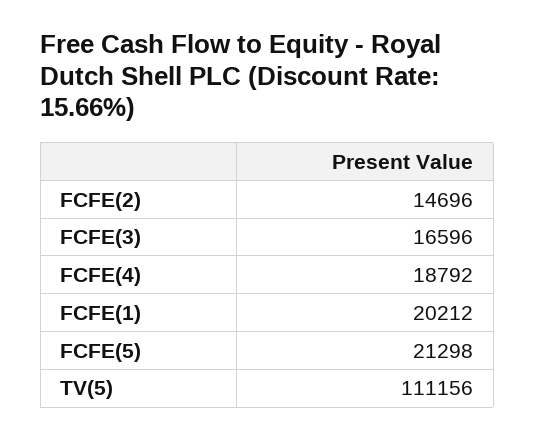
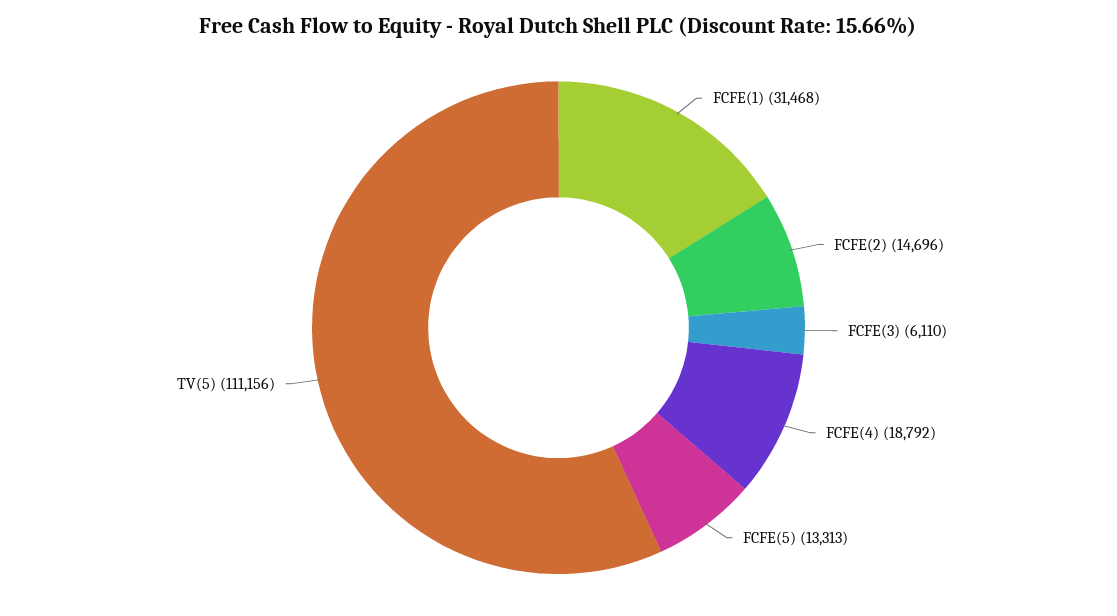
FCFE(3): 16596 -> 6110
FCFE(1): 20212 -> 31468
FCFE(5): 21298 -> 13313

